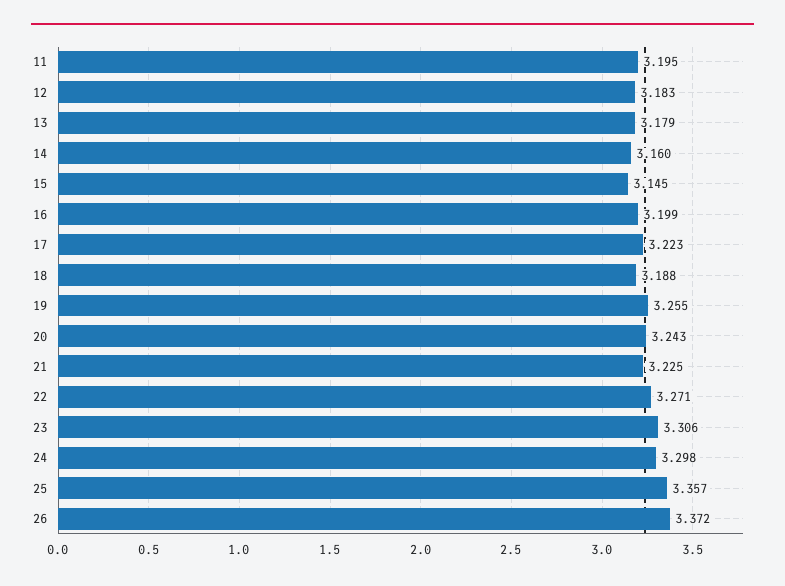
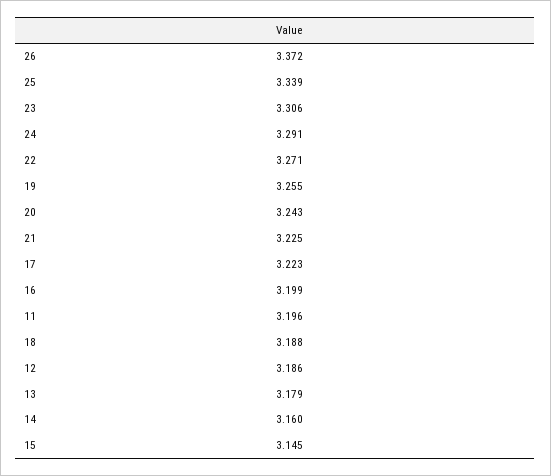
11: 3.195 -> 3.196
12: 3.183 -> 3.186
24: 3.298 -> 3.291
25: 3.357 -> 3.339

